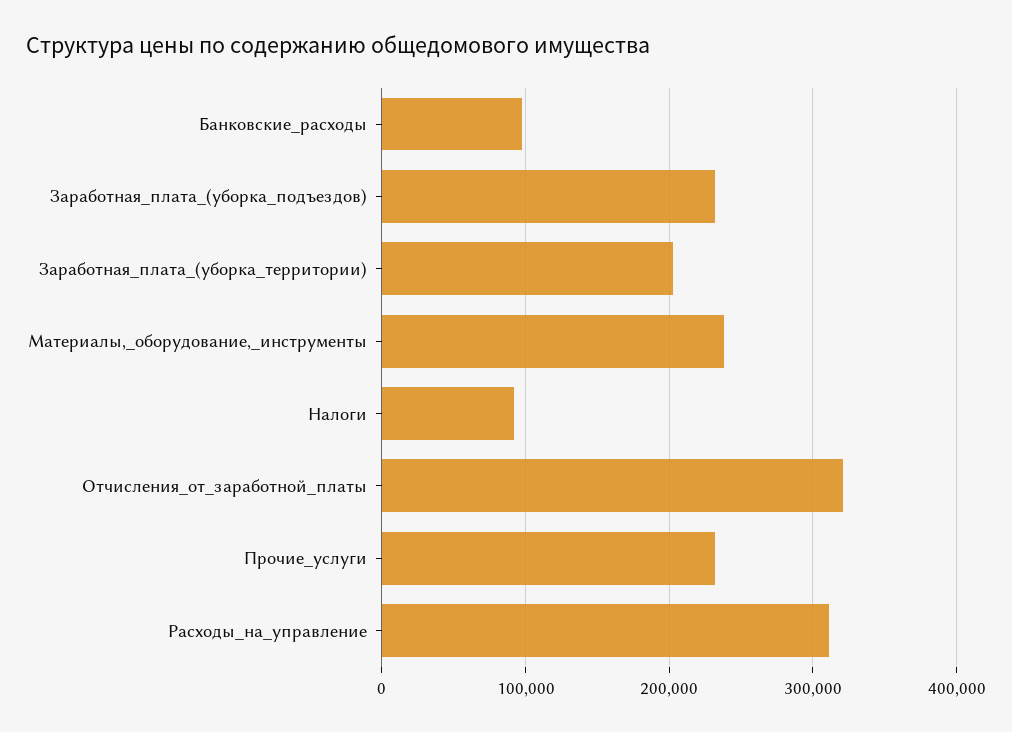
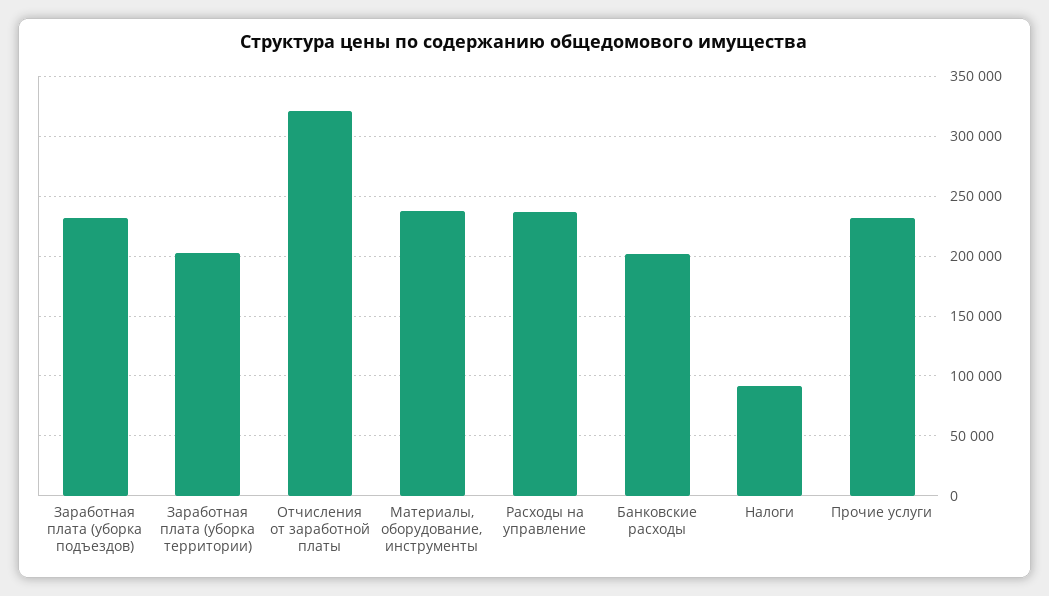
Банковские_расходы: 100000 -> 200000
Расходы_на_управление: 310000 -> 240000

